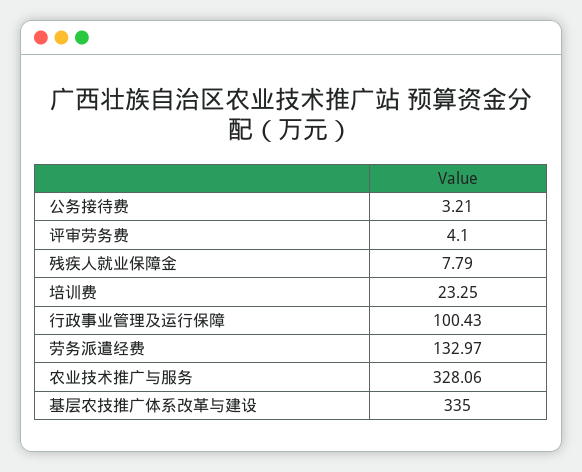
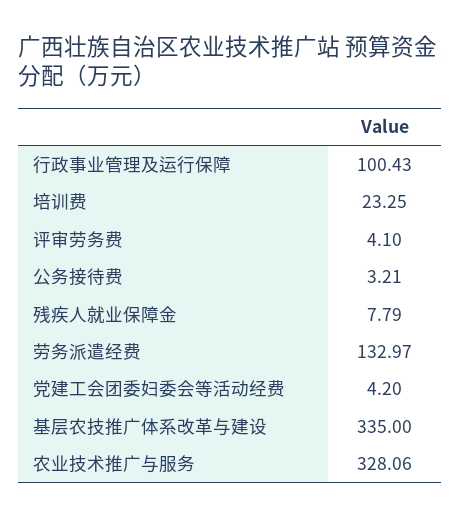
党建工会团委妇委会等活动经费: none -> 4.2

